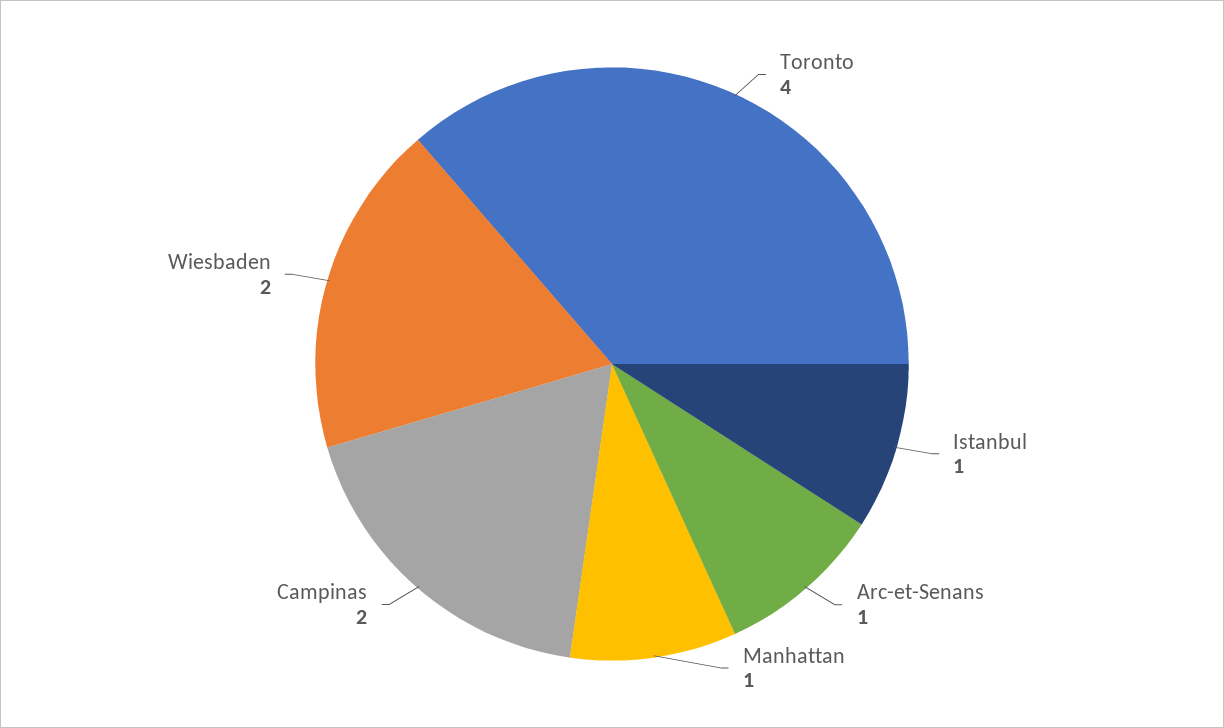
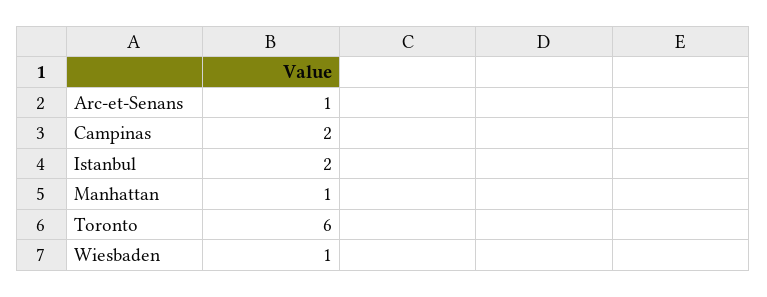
Toronto: 4 -> 6
Istanbul: 1 -> 2
Wiesbaden: 2 -> 1

